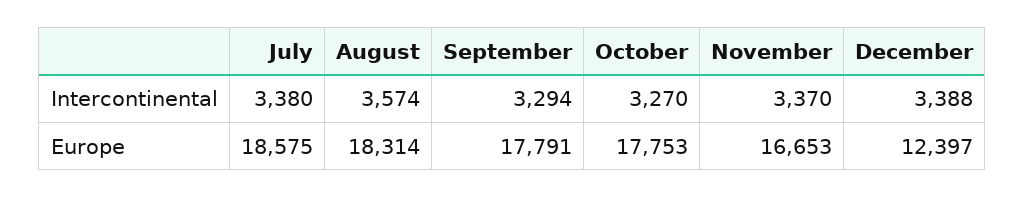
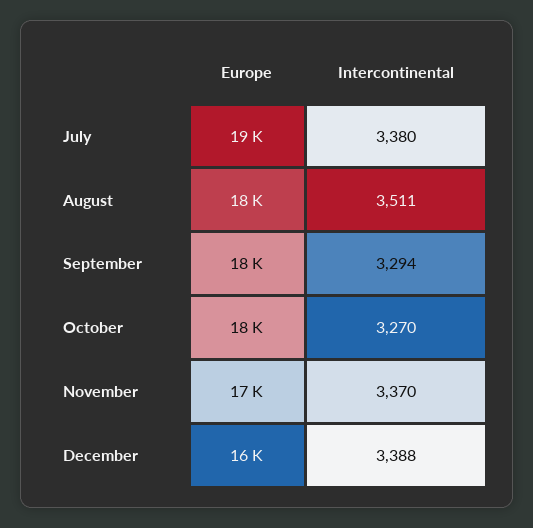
August, Intercontinental: 3574 -> 3511
December, Europe: 12397 -> 16000

